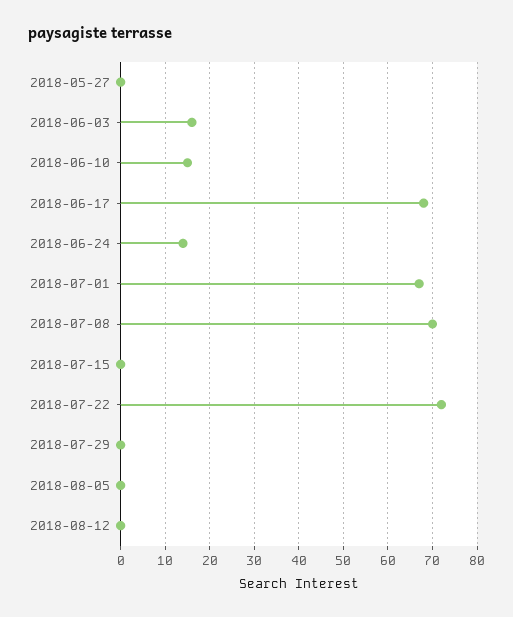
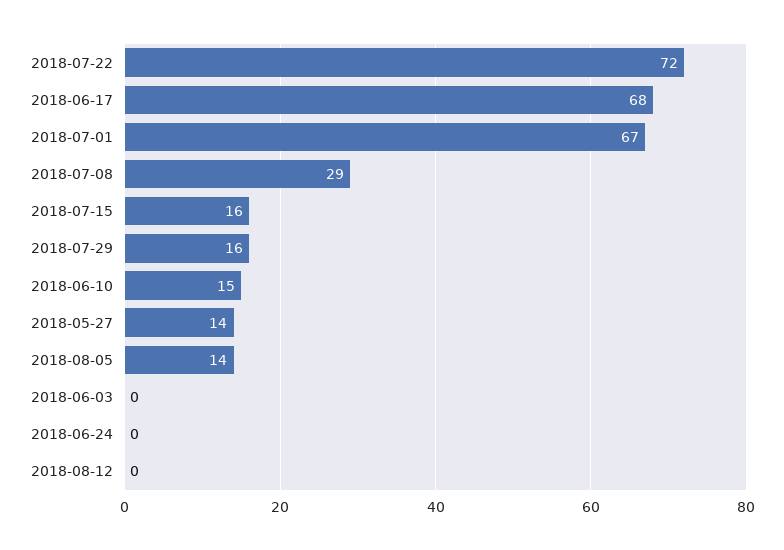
2018-05-27: 0 -> 14
2018-06-03: 15 -> 0
2018-06-24: 15 -> 0
2018-07-08: 70 -> 29
2018-07-15: 0 -> 16
2018-07-29: 0 -> 16
2018-08-05: 0 -> 14

